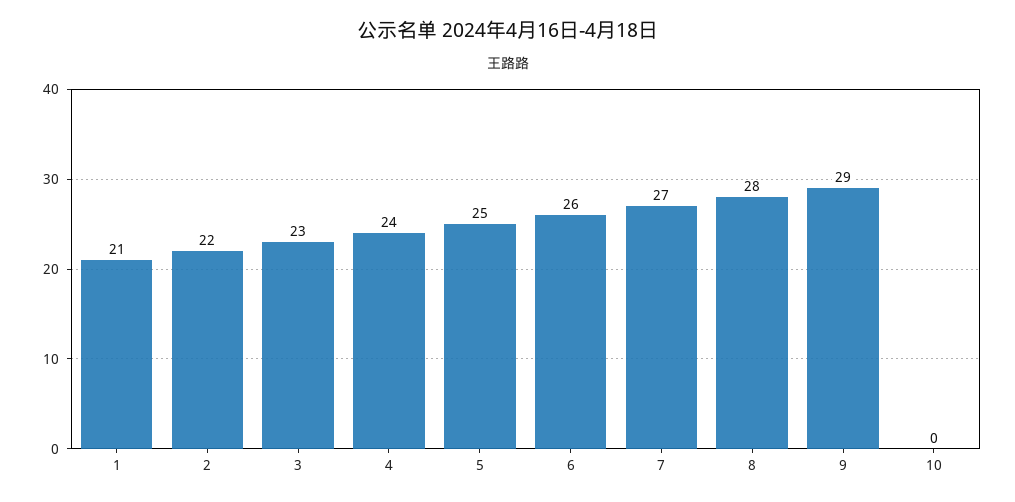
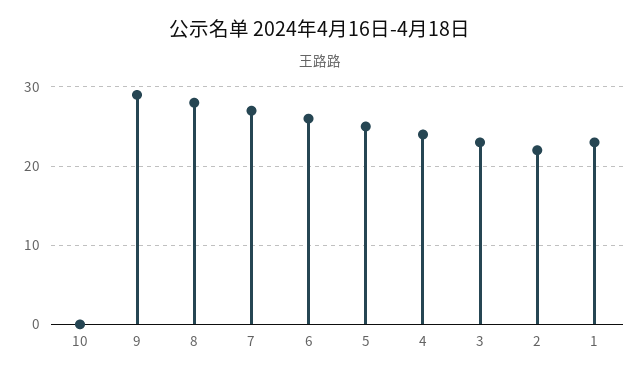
1: 21 -> 23

